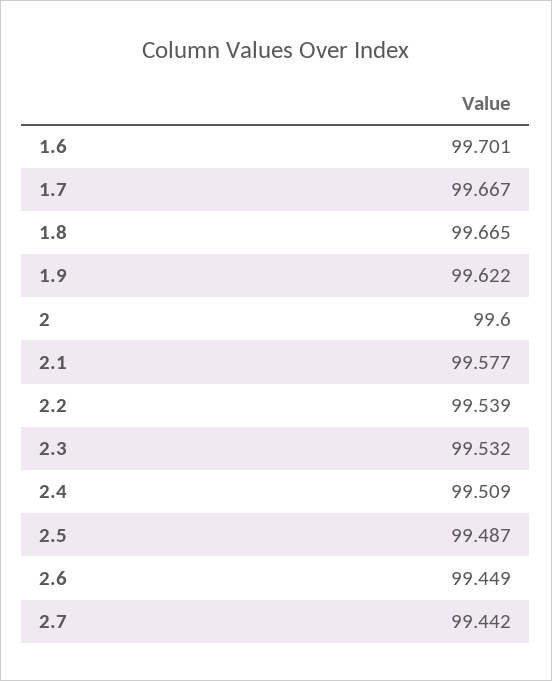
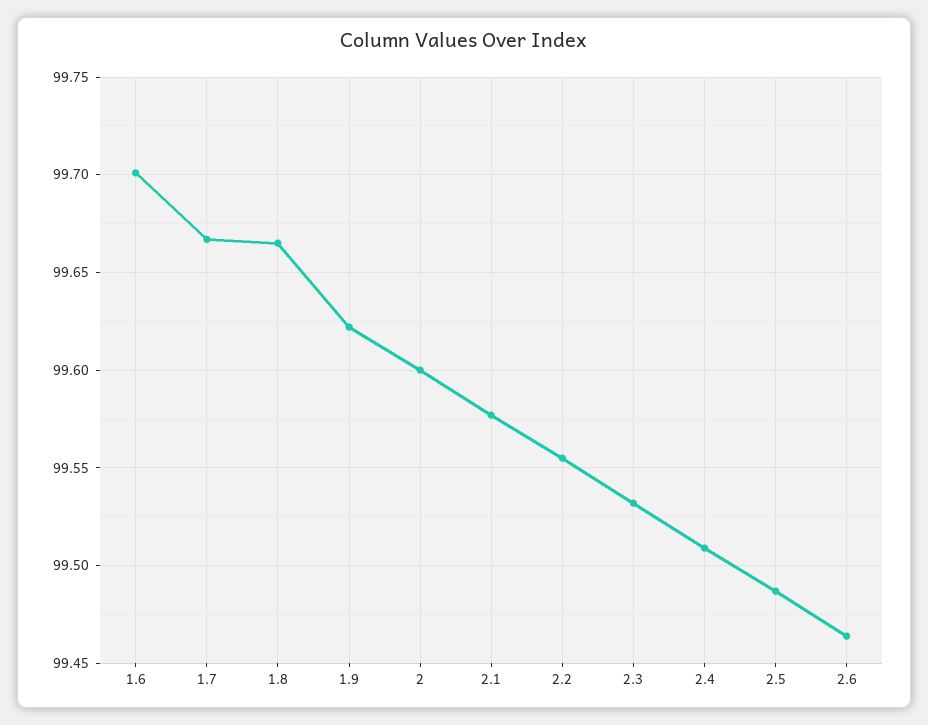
2.2: 99.539 -> 99.555
2.6: 99.449 -> 99.465
2.7: 99.442 -> none

